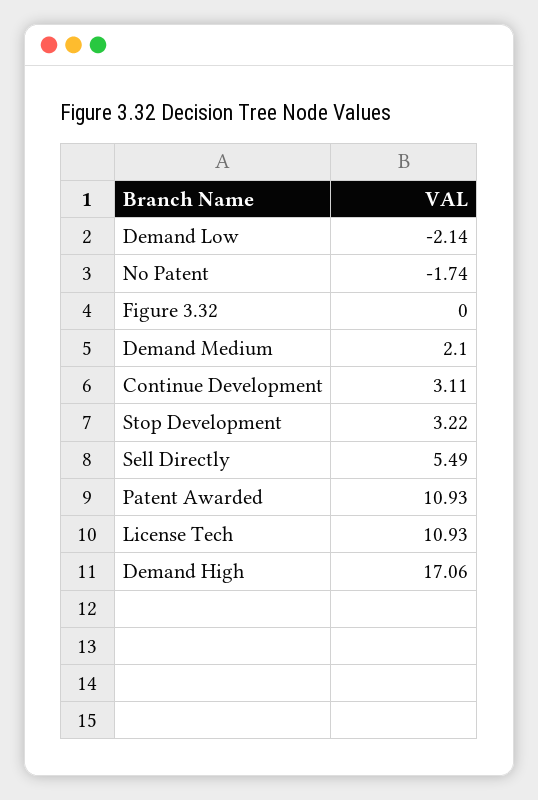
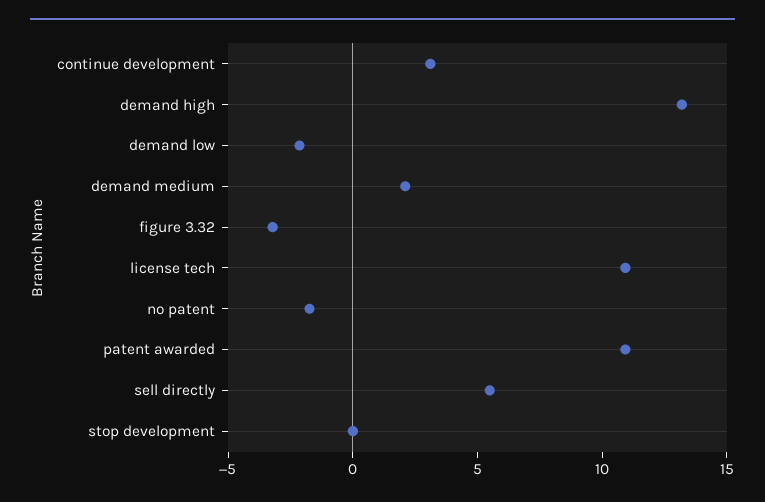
Figure 3.32: 0 -> -3
Stop Development: 3.22 -> 0
Demand High: 17.06 -> 13

